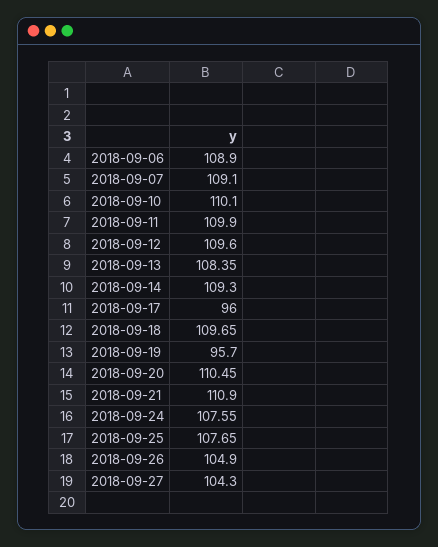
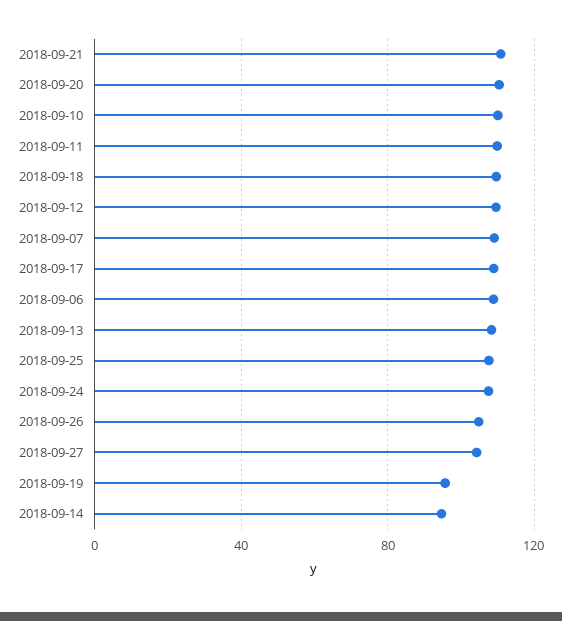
2018-09-14: 109.3 -> 95
2018-09-17: 96 -> 110

